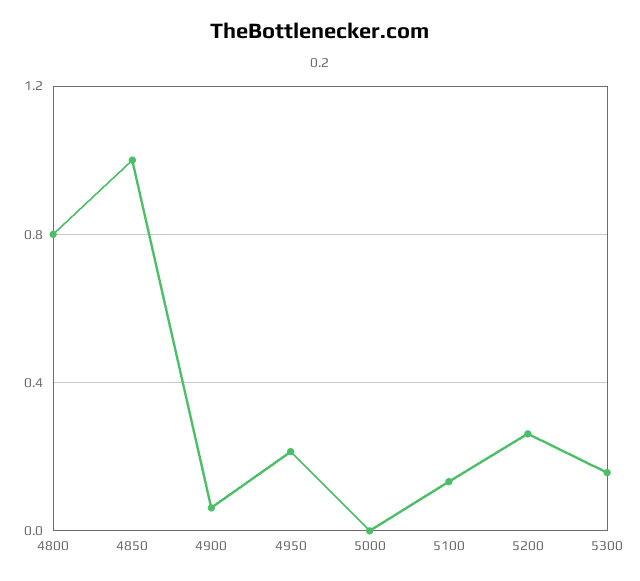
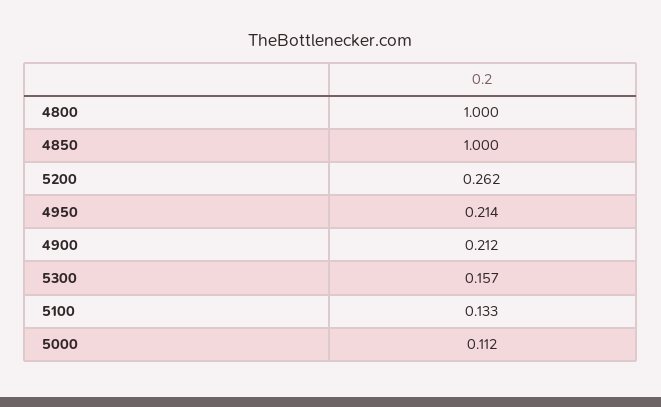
4800: 0.8 -> 1
4900: 0.05 -> 0.212
5000: 0 -> 0.112

